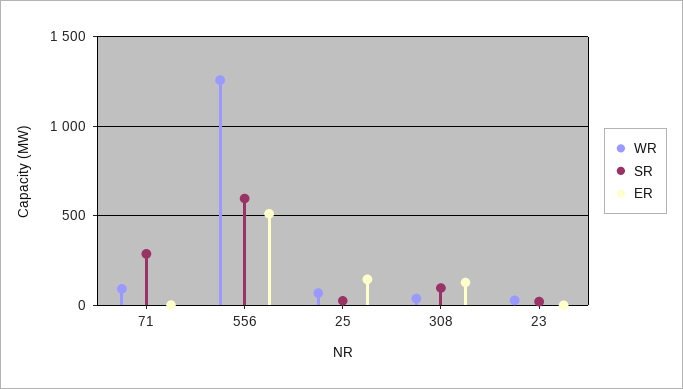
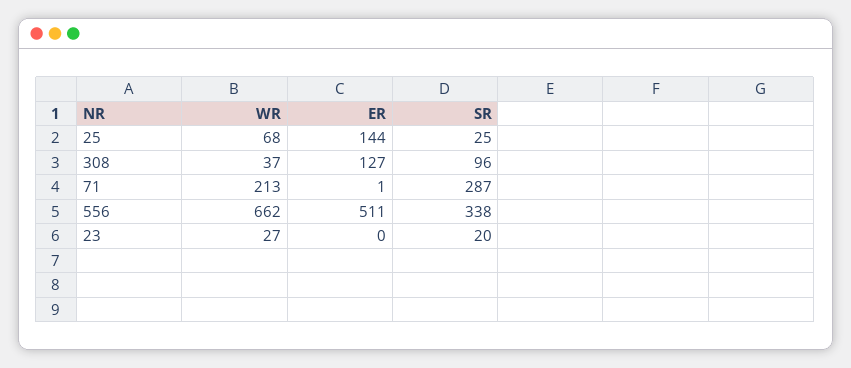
WR, 71: 100 -> 213
WR, 556: 1250 -> 662
SR, 556: 600 -> 338

